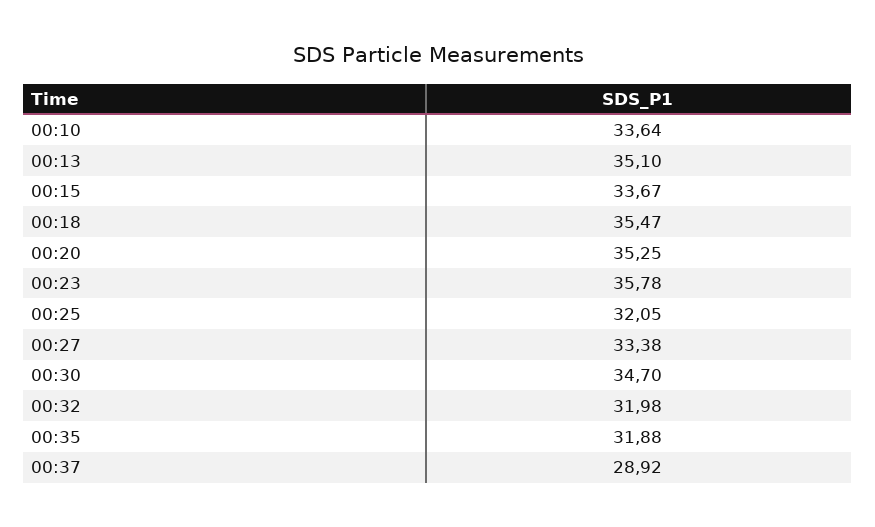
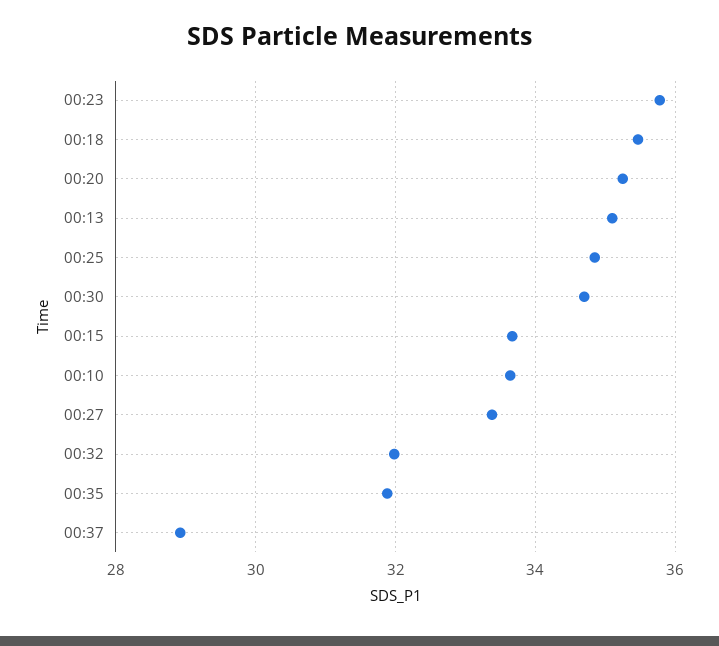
00:25: 32.05 -> 34.8

